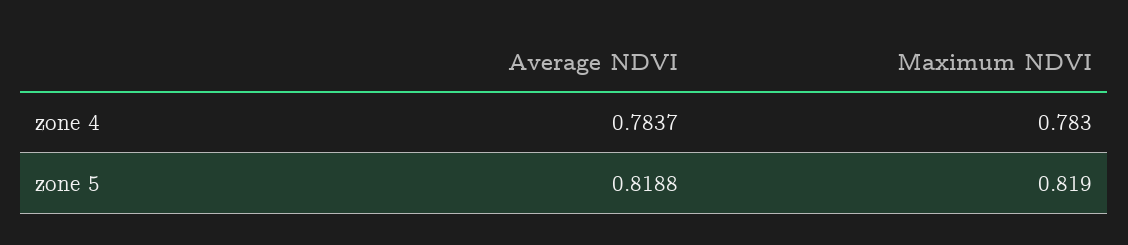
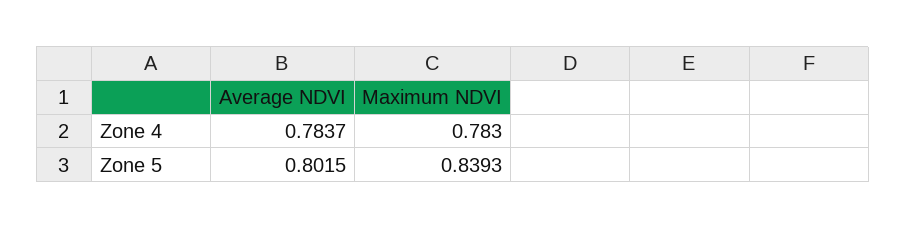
Average NDVI, zone 5: 0.8188 -> 0.8015
Maximum NDVI, zone 5: 0.819 -> 0.8393

